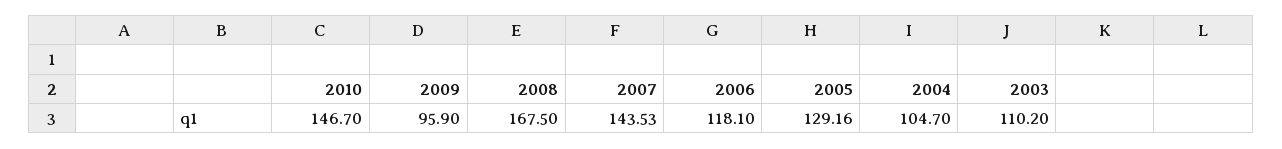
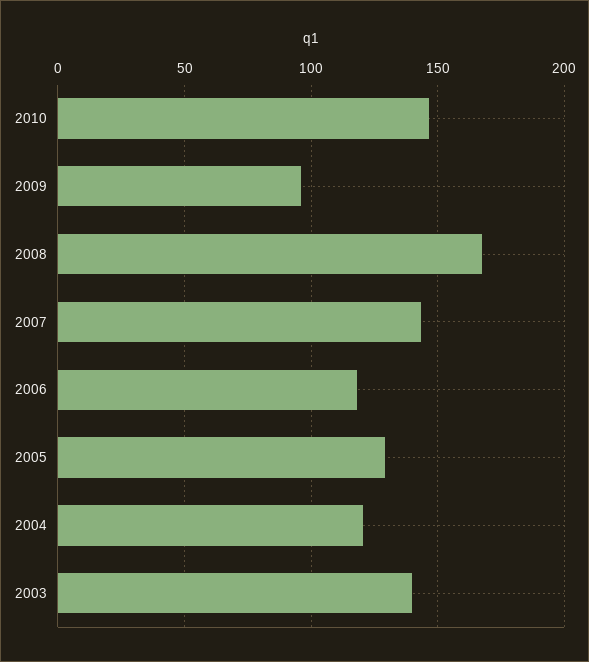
2004: 104.7 -> 120
2003: 110.2 -> 140

